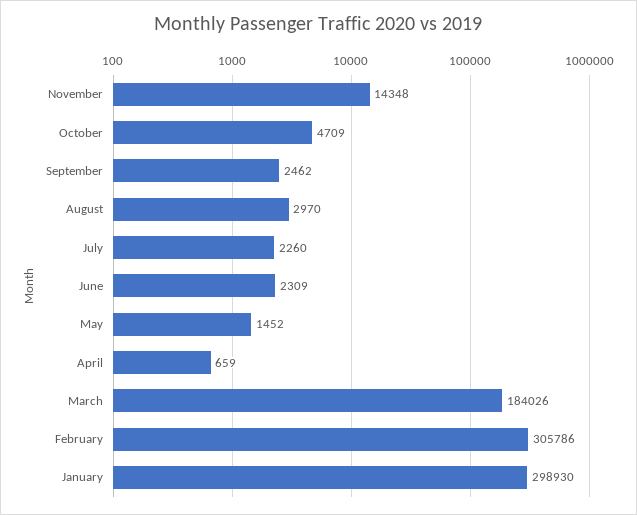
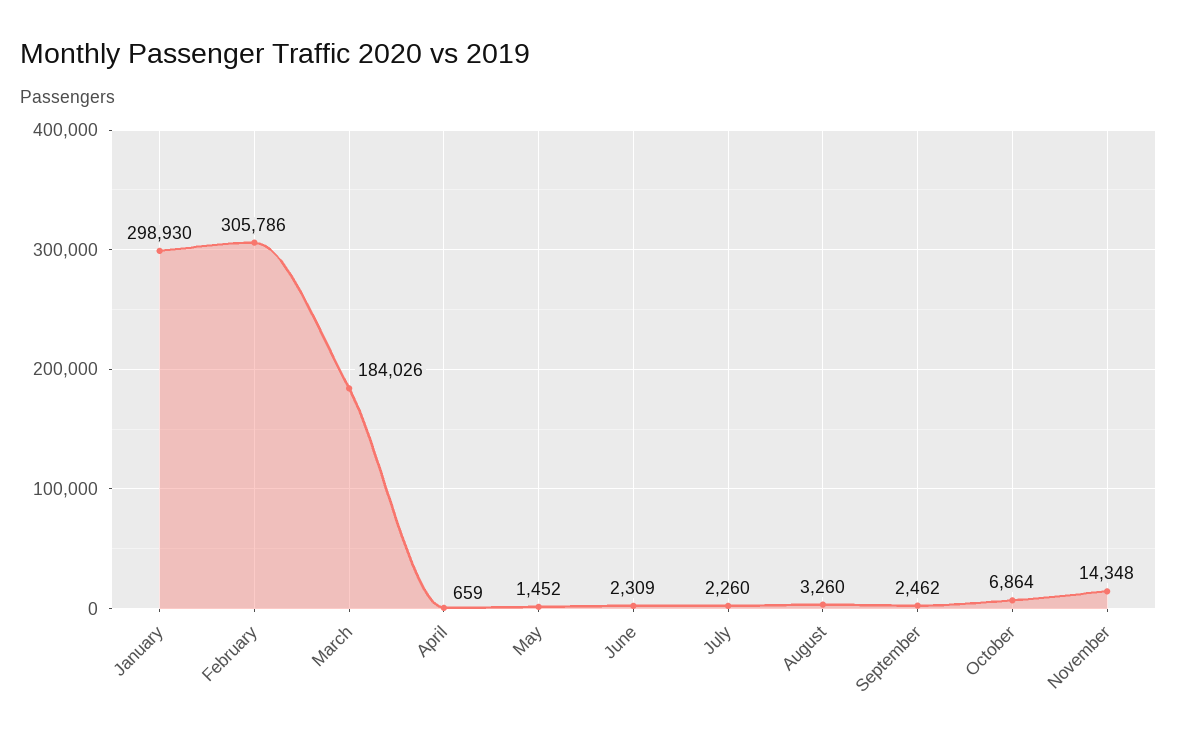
October: 4709 -> 6864
August: 2970 -> 3260

